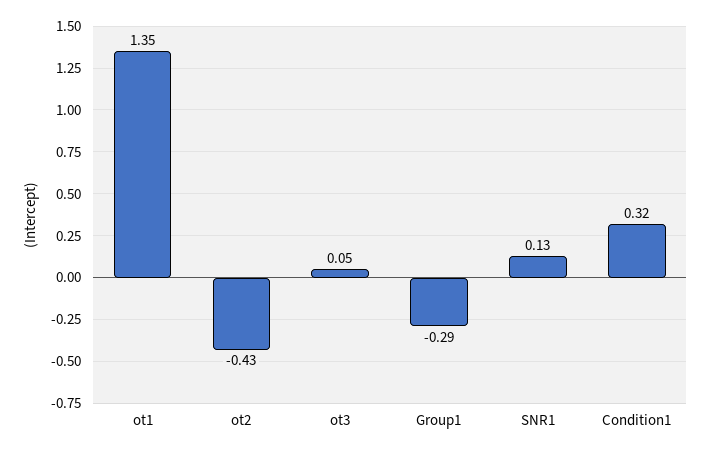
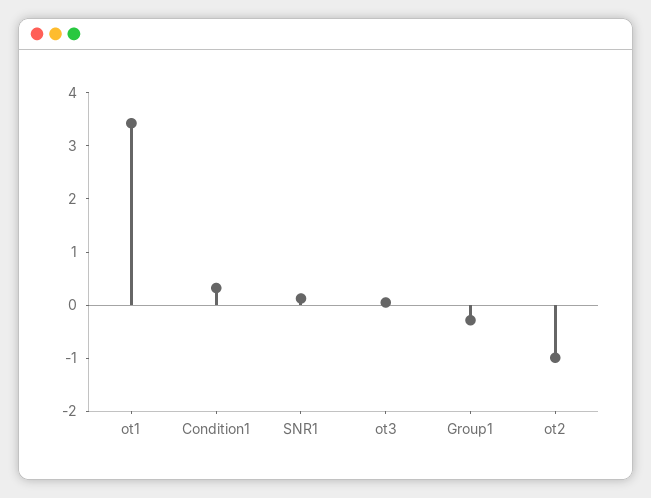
ot1: 1.35 -> 3.4
ot2: -0.43 -> -1

